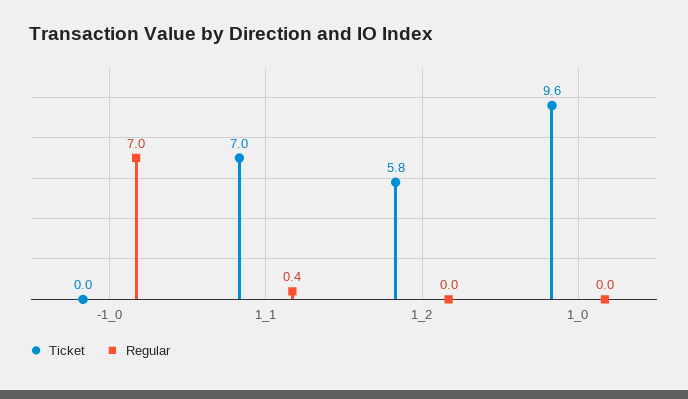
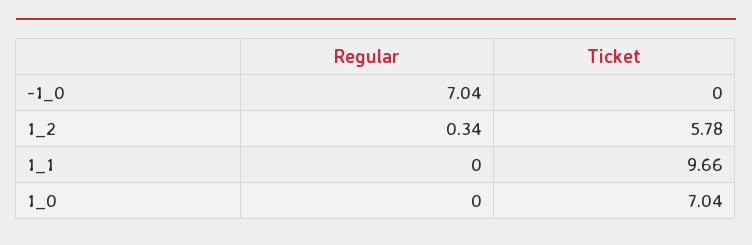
Ticket, 1_1: 7 -> 9.66
Regular, 1_1: 0.4 -> 0
Regular, 1_2: 0 -> 0.34
Ticket, 1_0: 9.6 -> 7.04

